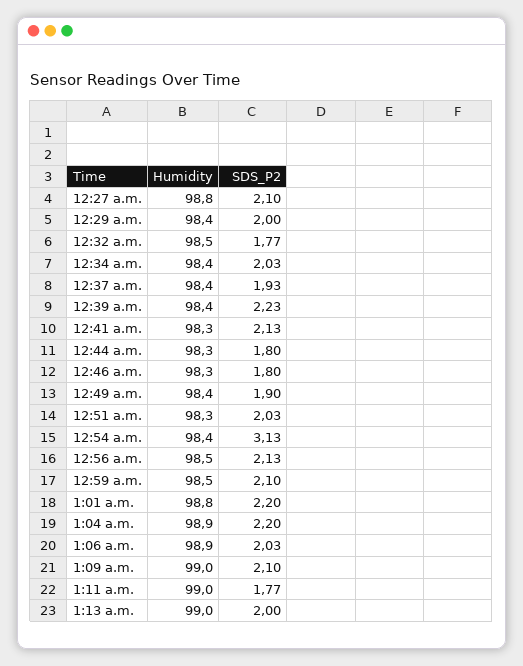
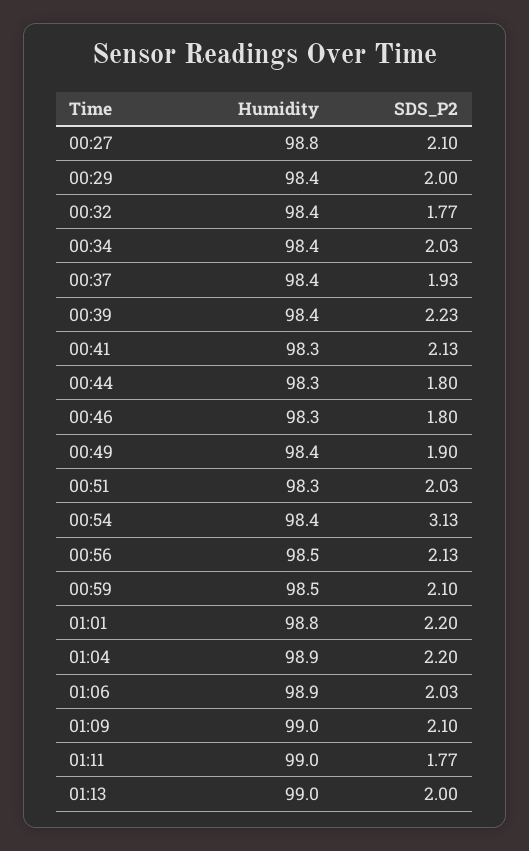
Humidity, 12:32 a.m.: 98.5 -> 98.4

